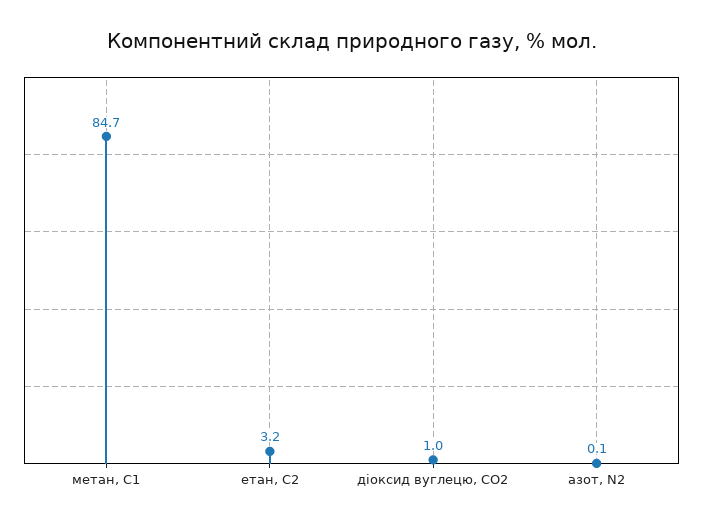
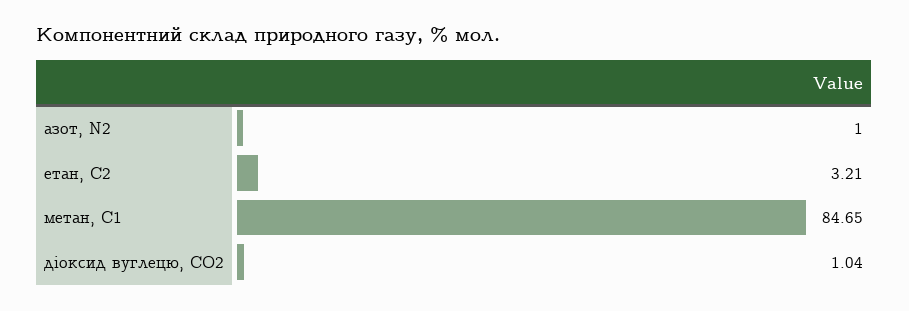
азот, N2: 0.1 -> 1

